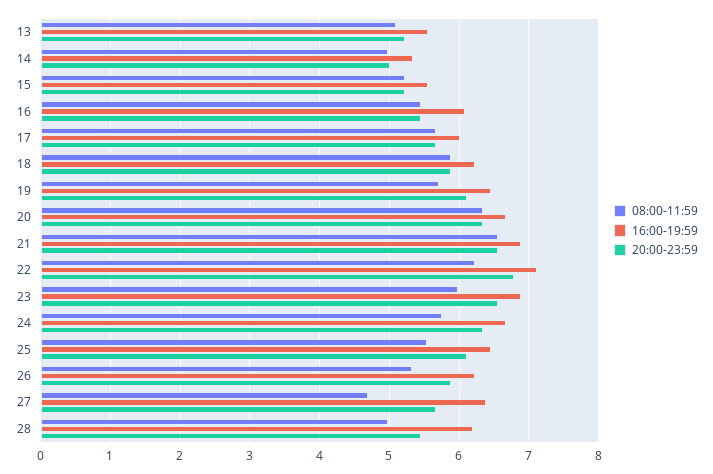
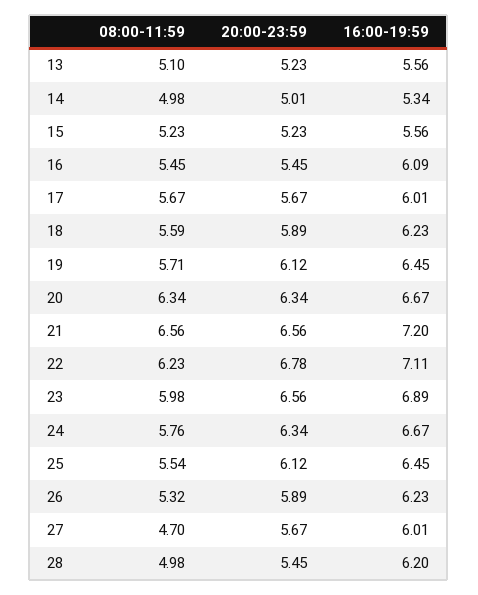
08:00-11:59, 18: 5.9 -> 5.59
16:00-19:59, 21: 6.9 -> 7.2
16:00-19:59, 27: 6.4 -> 6.01

